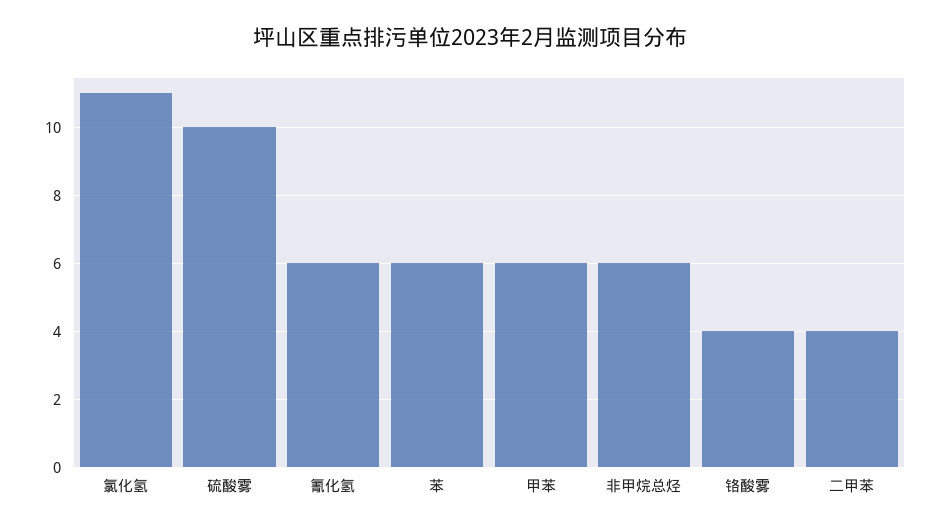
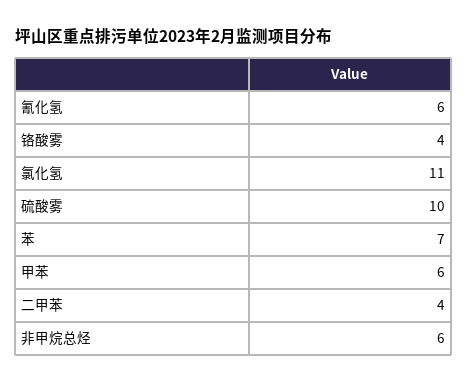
苯: 6 -> 7

